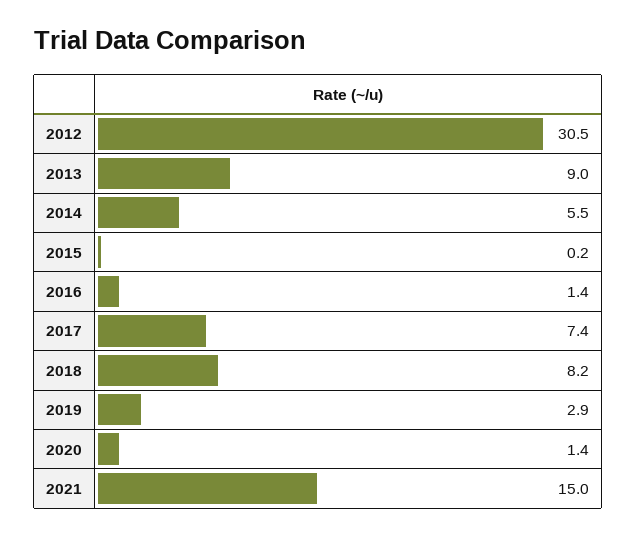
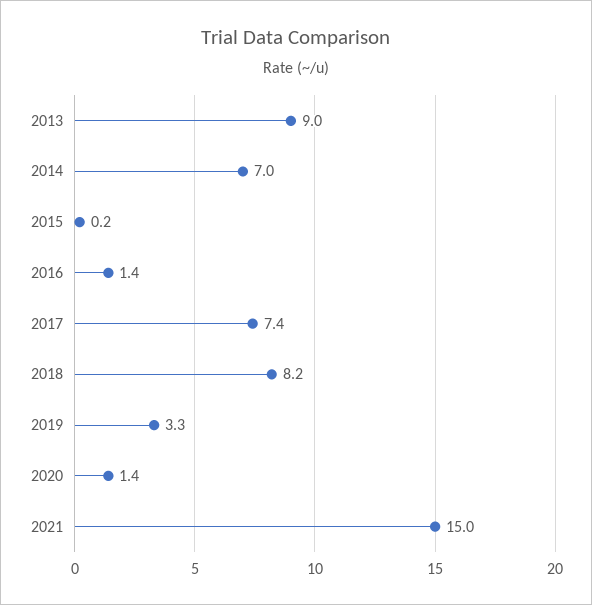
2012: 30.5 -> none
2014: 5.5 -> 7
2019: 2.9 -> 3.3

